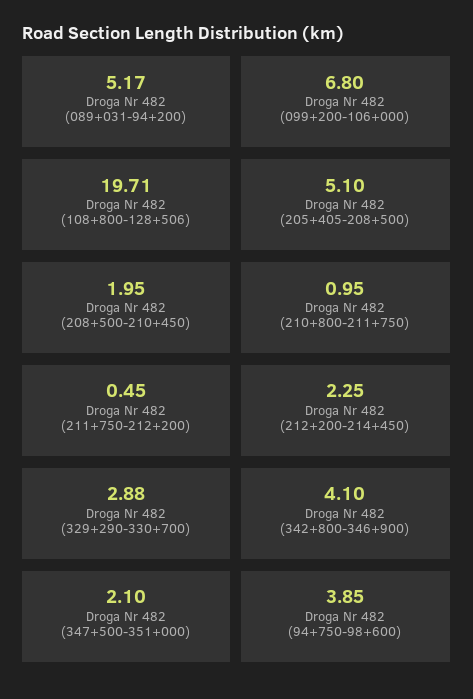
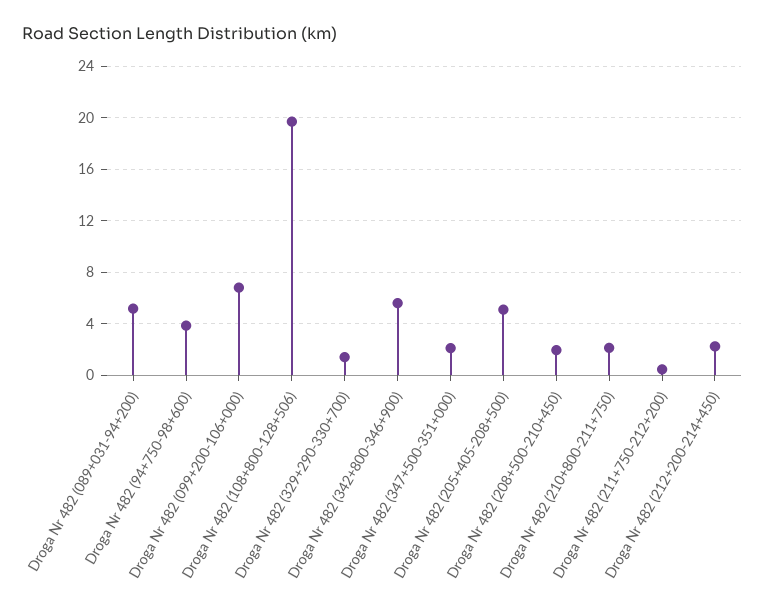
Droga Nr 482 (210+800-211+750): 0.95 -> 2
Droga Nr 482 (329+290-330+700): 2.88 -> 1.5
Droga Nr 482 (342+800-346+900): 4.1 -> 5.5

